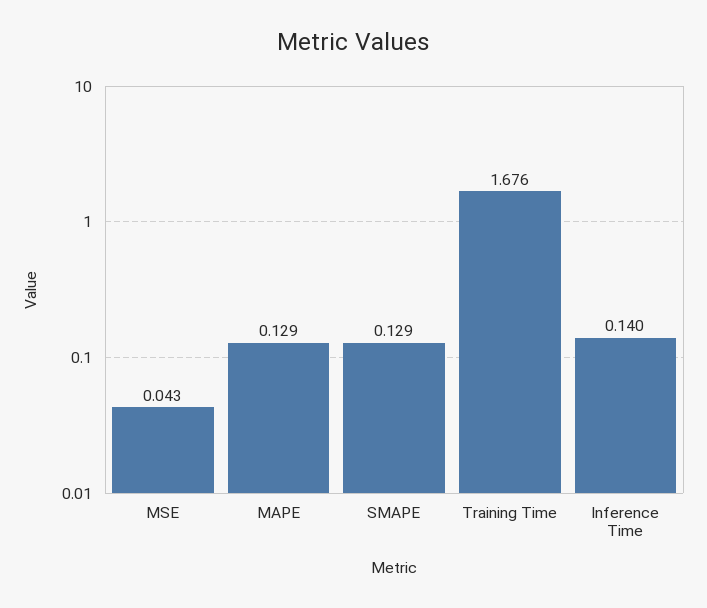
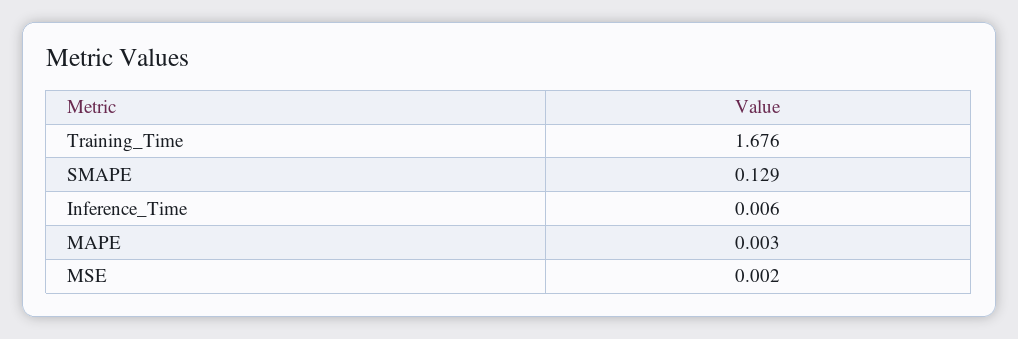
MSE: 0.043 -> 0.002
MAPE: 0.129 -> 0.003
Inference Time: 0.14 -> 0.006

